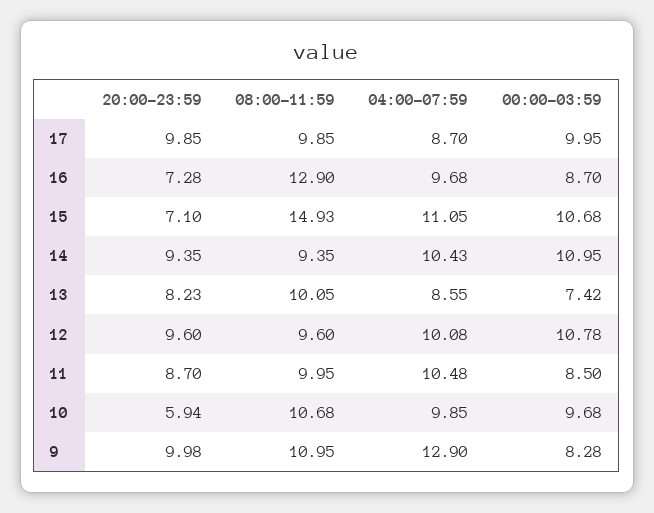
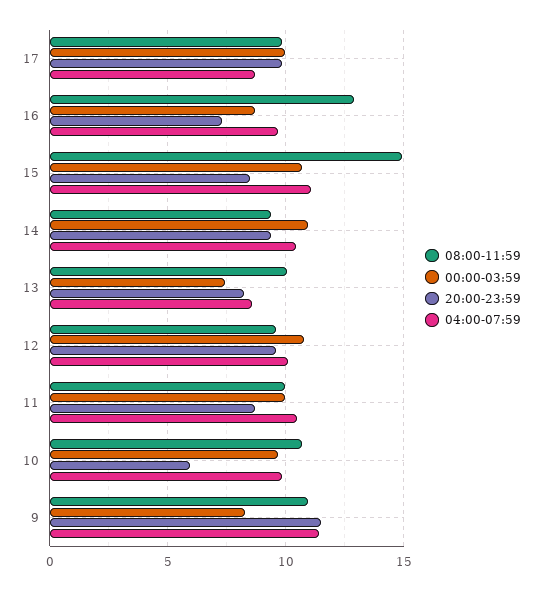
20:00-23:59, 15: 7.1 -> 8.5
00:00-03:59, 11: 8.5 -> 10
20:00-23:59, 9: 9.98 -> 11.5
04:00-07:59, 9: 12.9 -> 11.5

